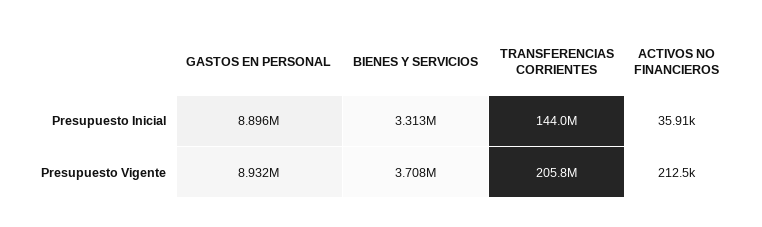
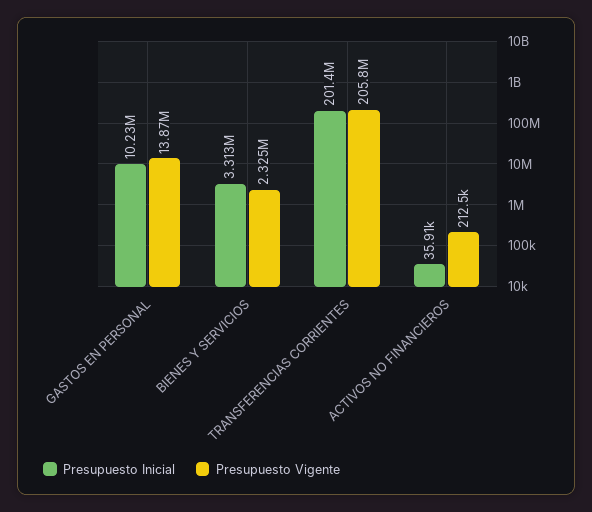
Presupuesto Inicial, GASTOS EN PERSONAL: 8896000 -> 10230000
Presupuesto Inicial, TRANSFERENCIAS CORRIENTES: 144000000 -> 201400000
Presupuesto Vigente, GASTOS EN PERSONAL: 8932000 -> 13870000
Presupuesto Vigente, BIENES Y SERVICIOS: 3708000 -> 2325000

